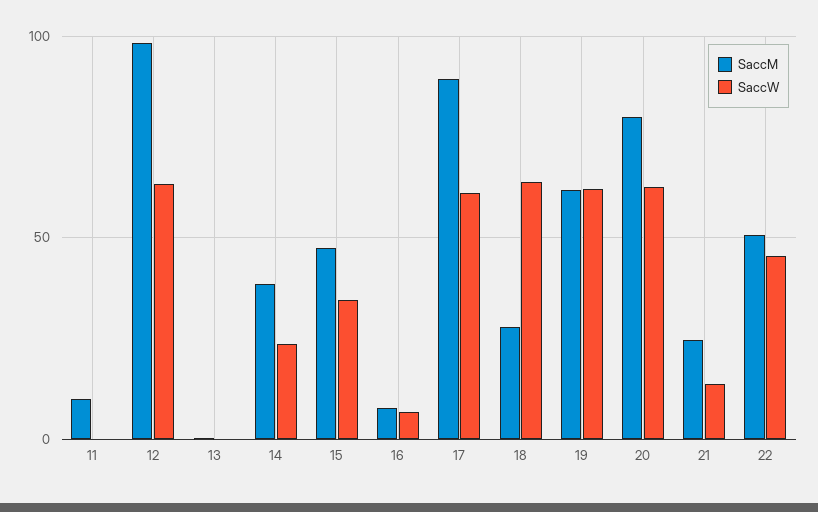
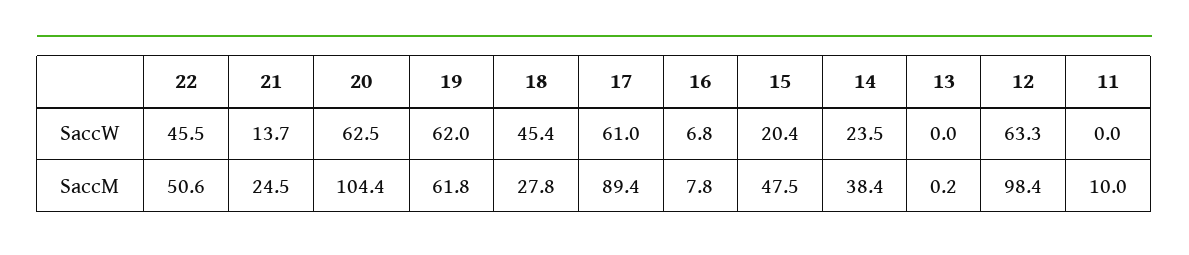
SaccW, 15: 35 -> 20.4
SaccW, 18: 65 -> 45.4
SaccM, 20: 80 -> 104.4

